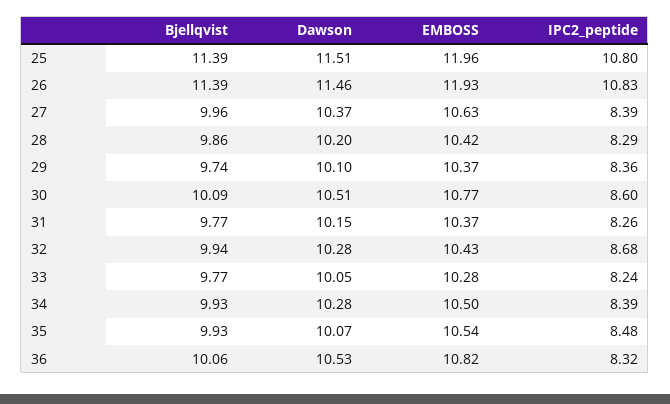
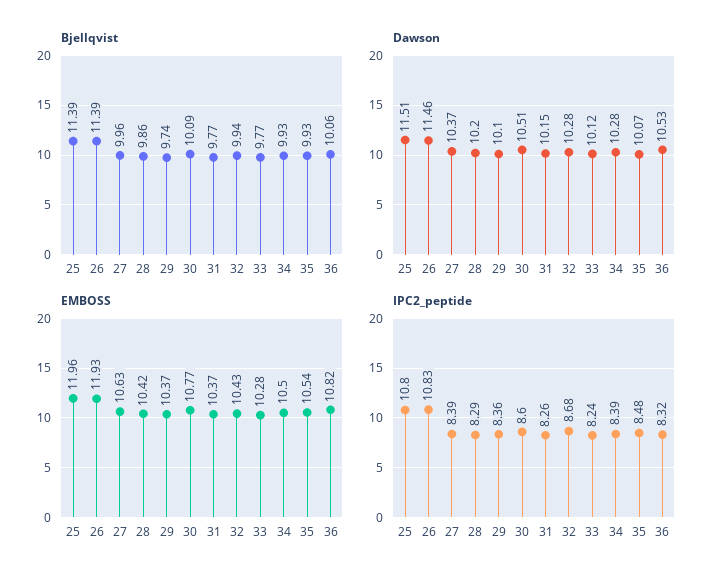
Dawson, 33: 10.05 -> 10.12

